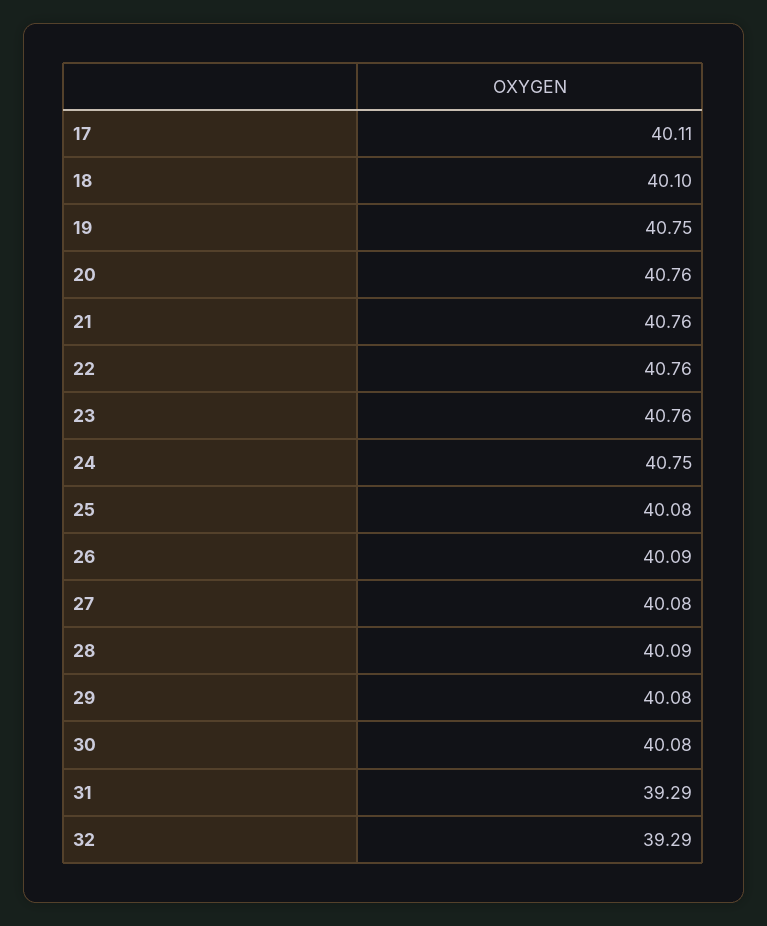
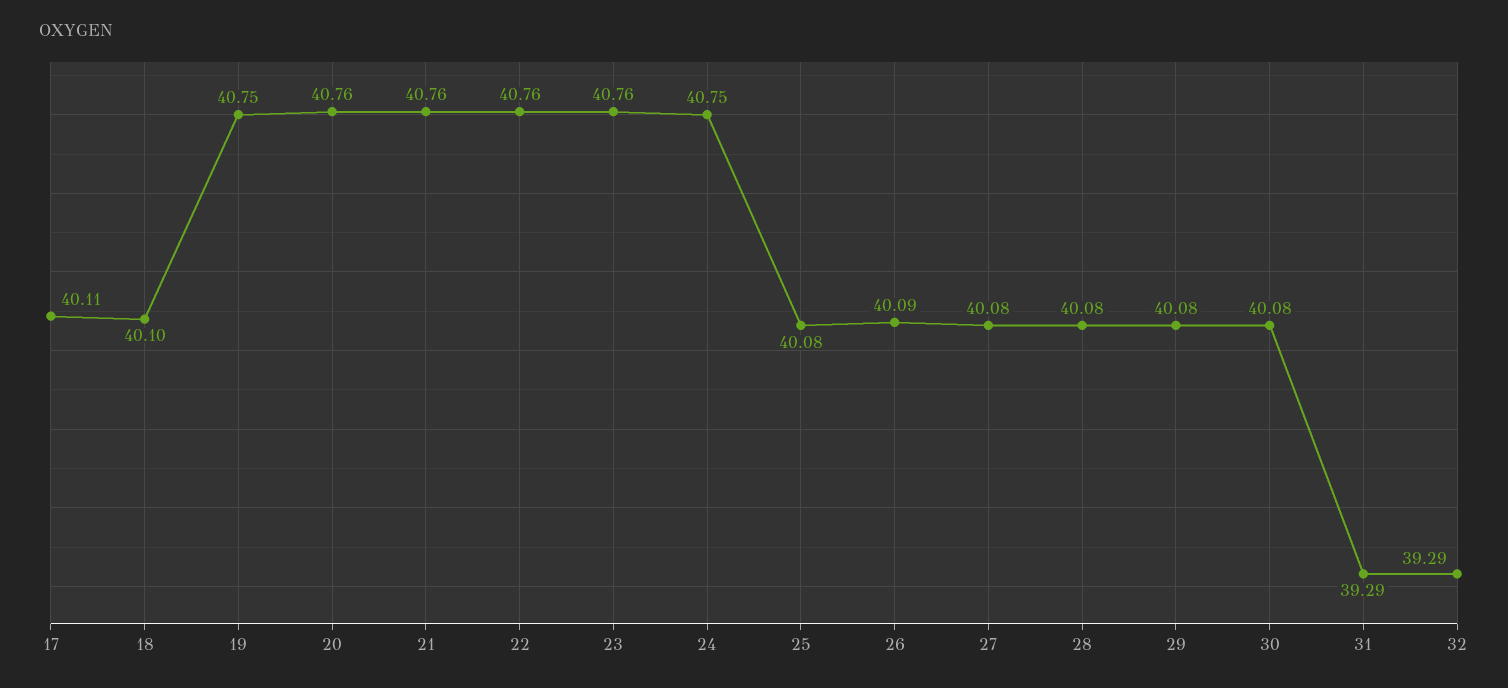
28: 40.09 -> 40.08

